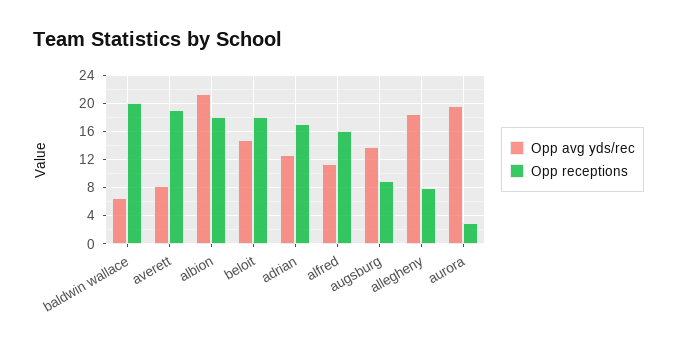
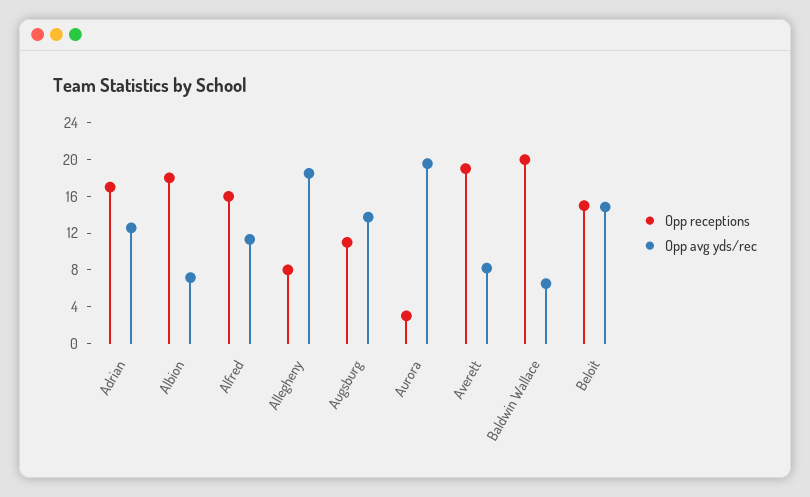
Opp avg yds/rec, albion: 21 -> 7
Opp receptions, beloit: 18 -> 15
Opp receptions, augsburg: 9 -> 11

